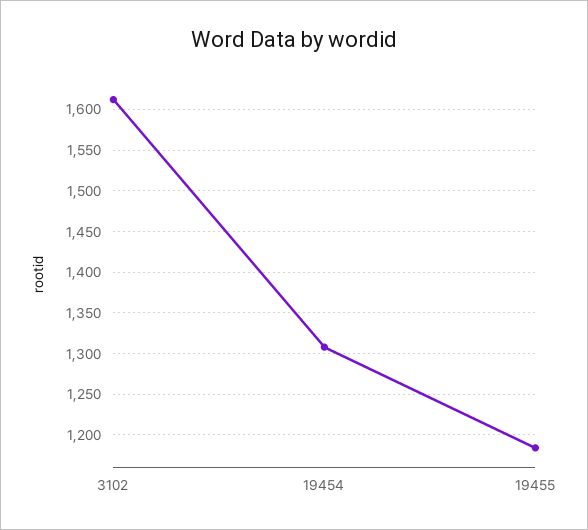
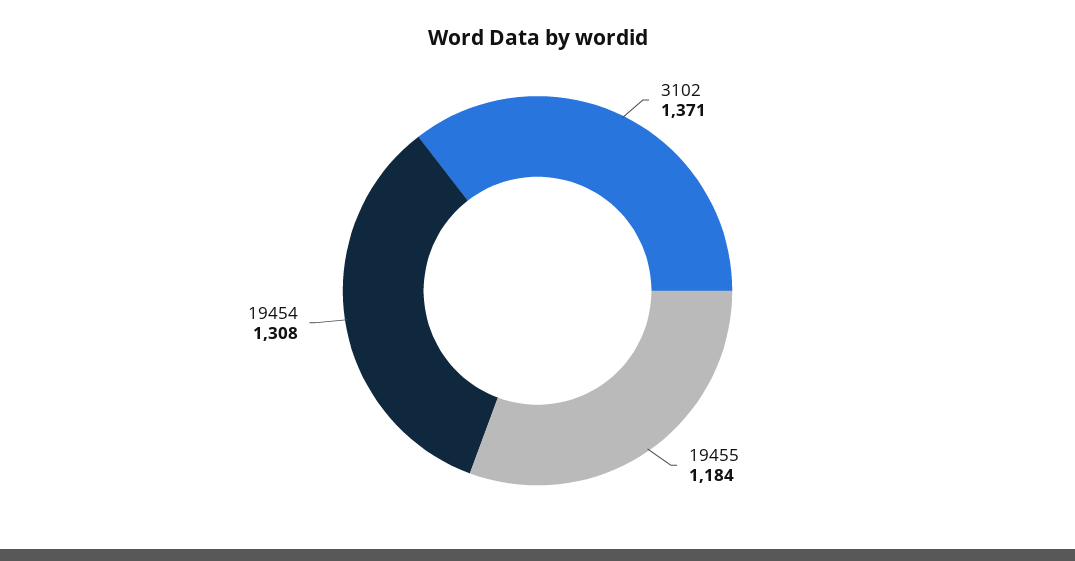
3102: 1610 -> 1371

